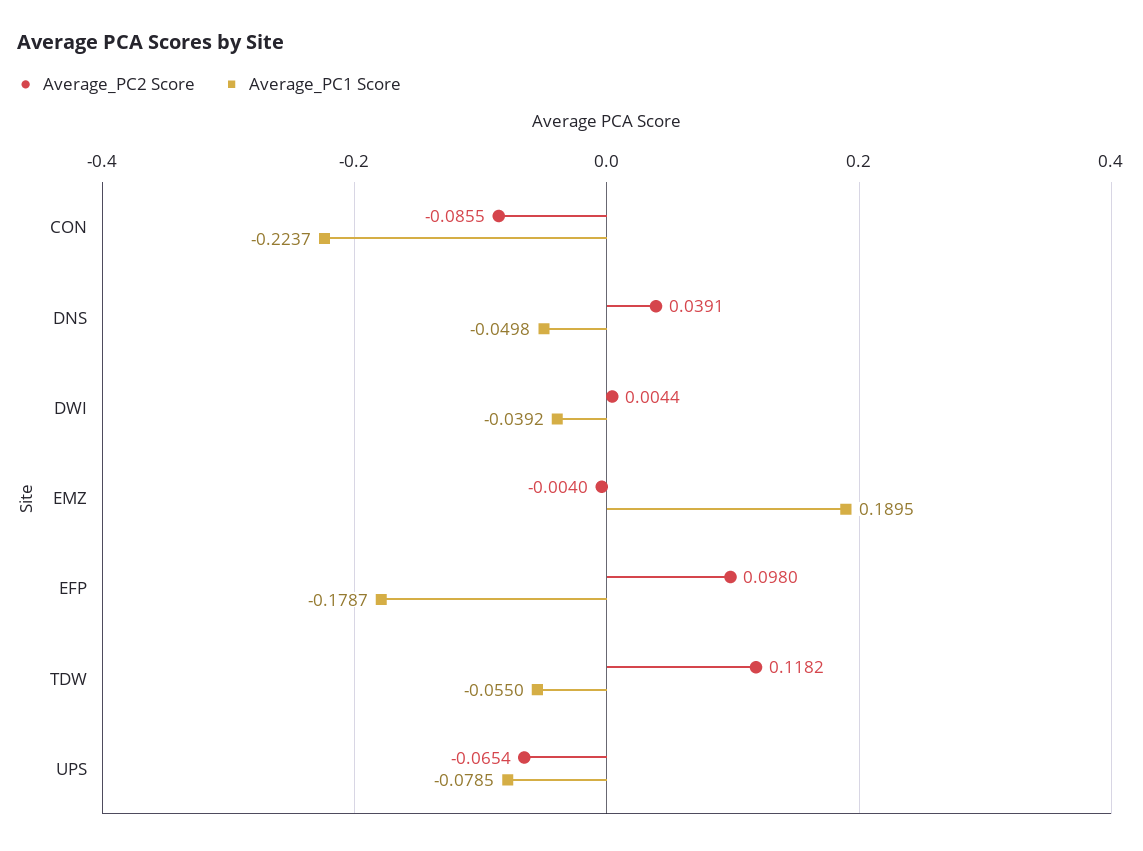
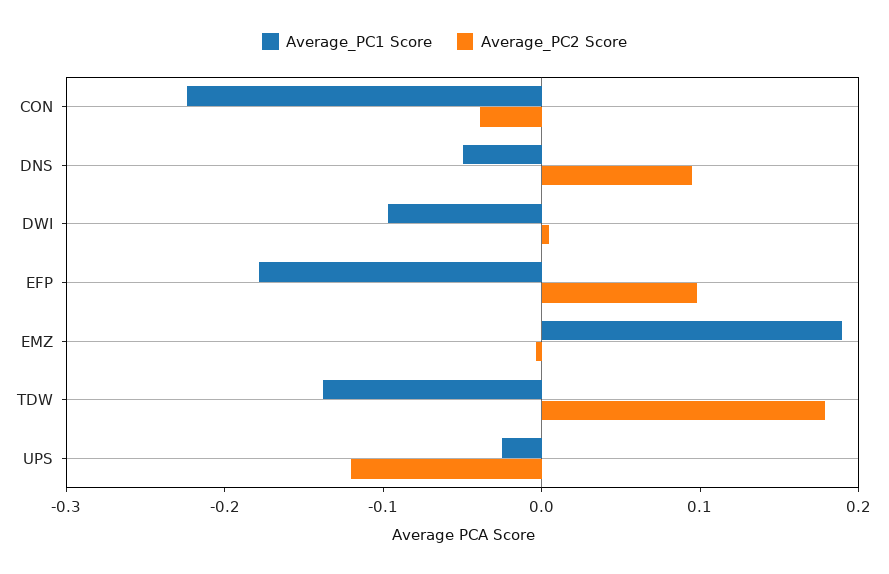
Average_PC2 Score, CON: -0.0855 -> -0.04
Average_PC2 Score, DNS: 0.0391 -> 0.1
Average_PC1 Score, DWI: -0.0392 -> -0.1
Average_PC2 Score, TDW: 0.1182 -> 0.18
Average_PC1 Score, TDW: -0.055 -> -0.14
Average_PC2 Score, UPS: -0.0654 -> -0.12
Average_PC1 Score, UPS: -0.0785 -> -0.02

